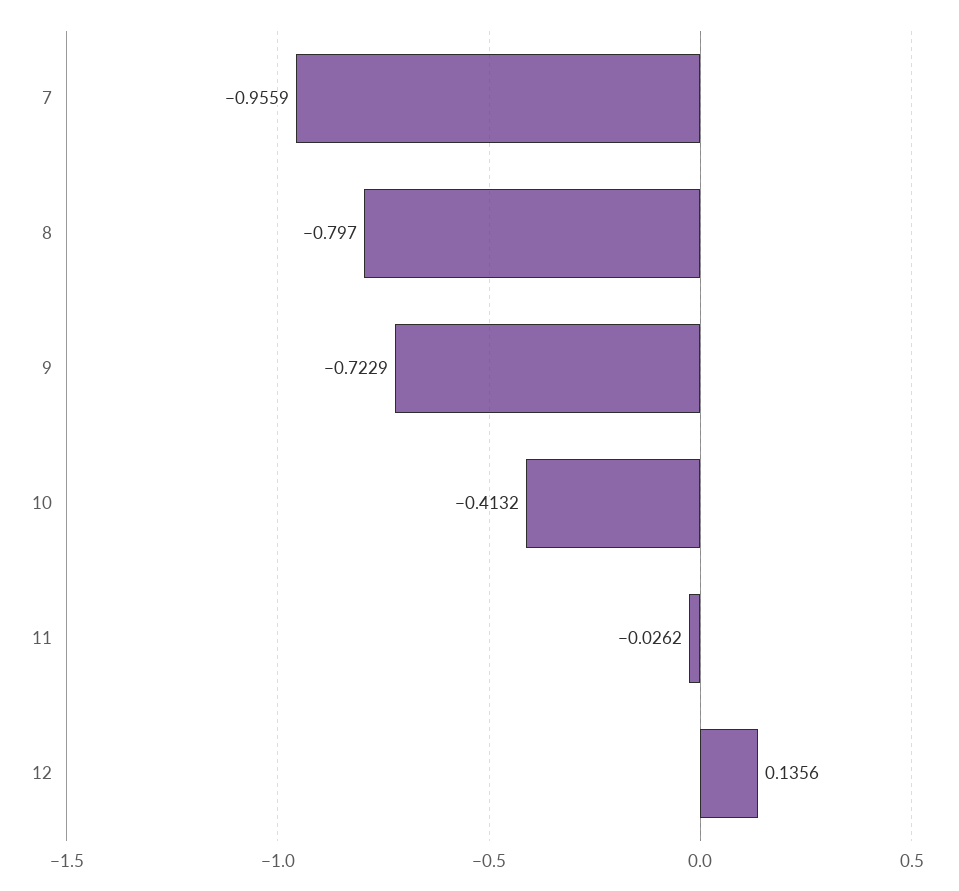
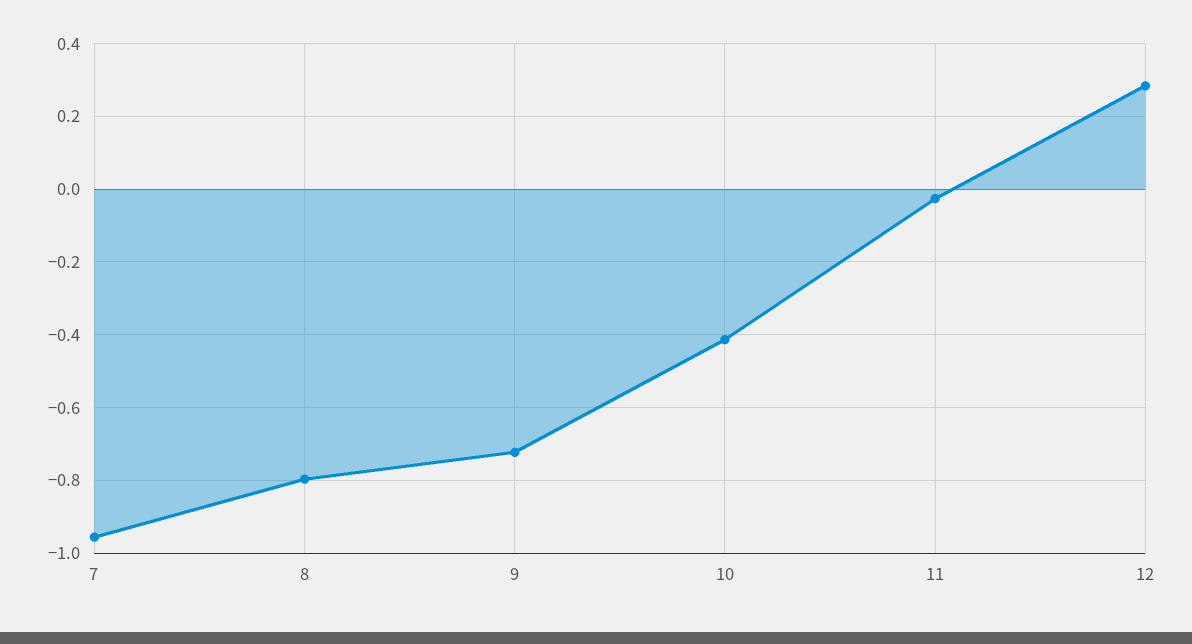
12: 0.1356 -> 0.28

